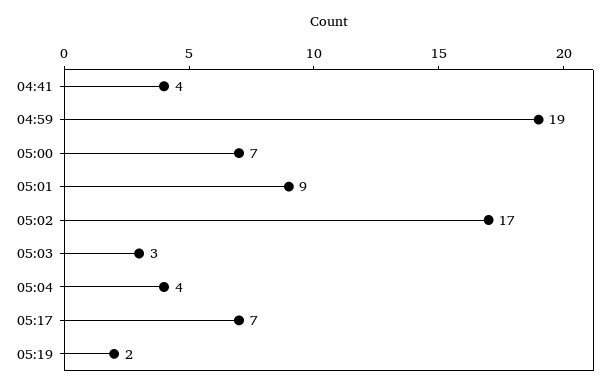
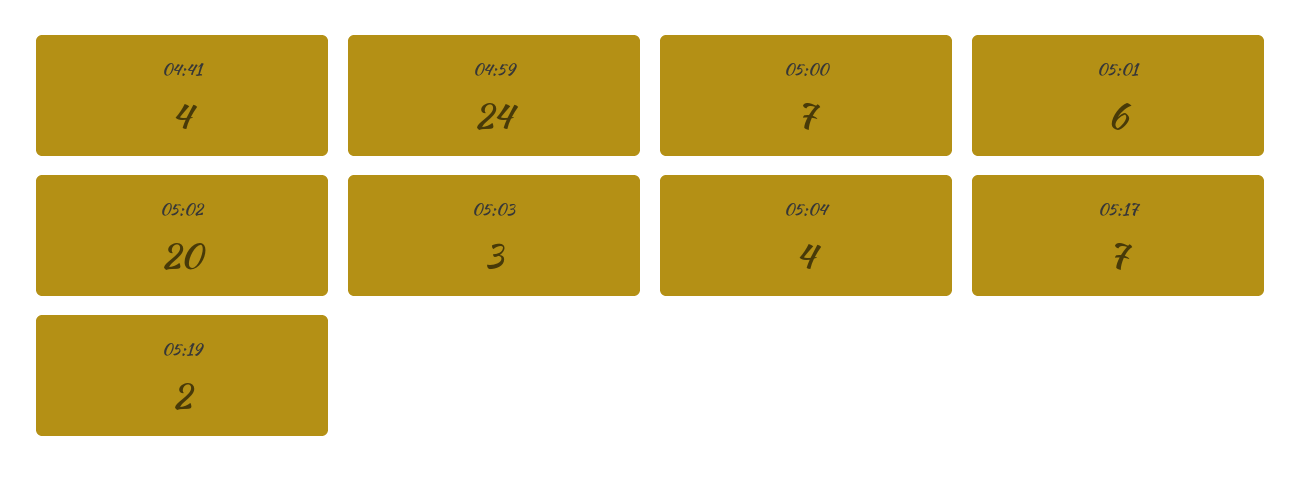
04:59: 19 -> 24
05:01: 9 -> 6
05:02: 17 -> 20

